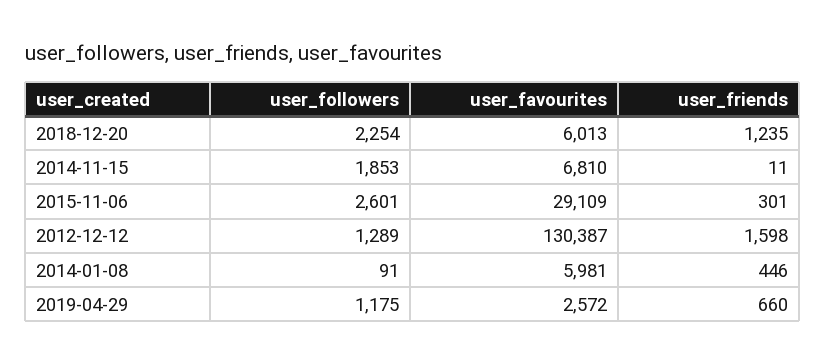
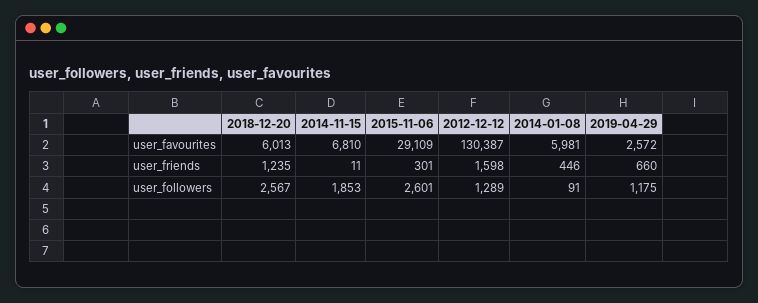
user_followers, 2018-12-20: 2254 -> 2567

